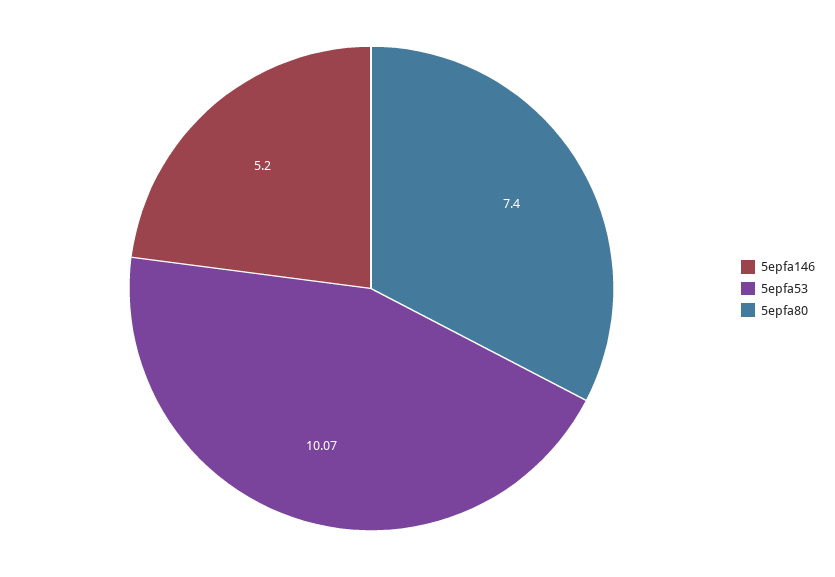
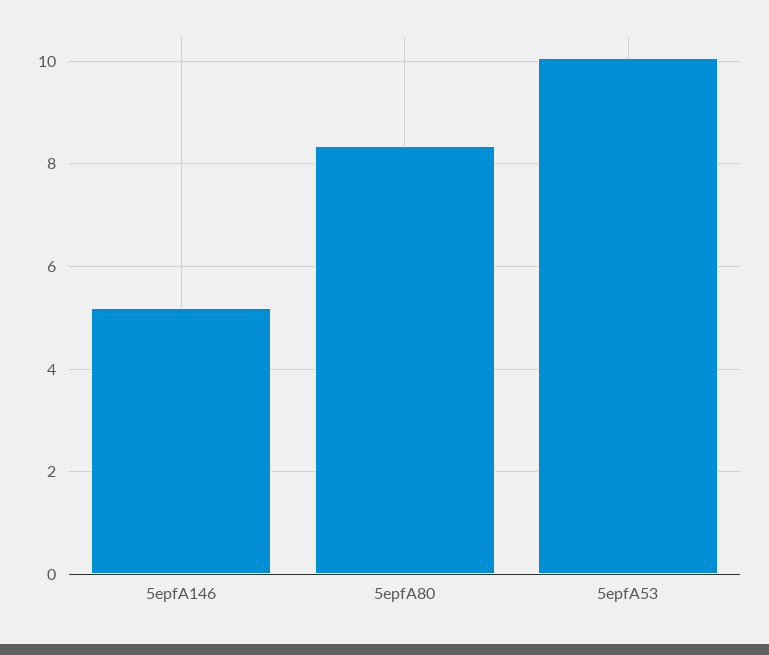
5epfa80: 7.4 -> 8.4

